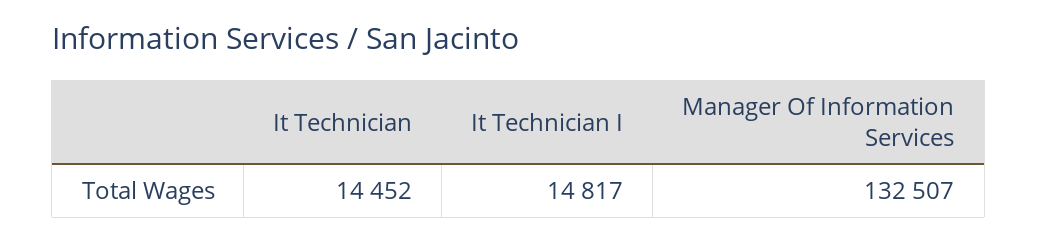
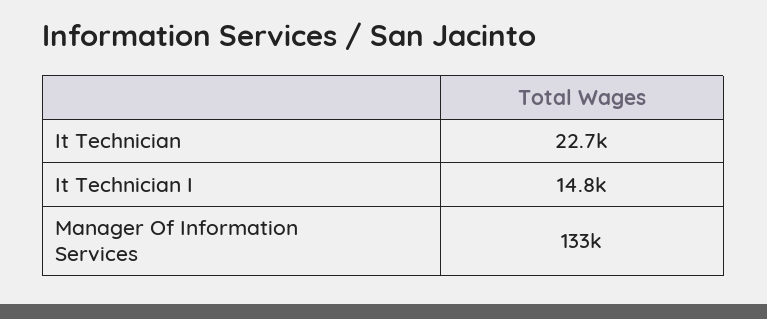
It Technician: 14452 -> 22700

